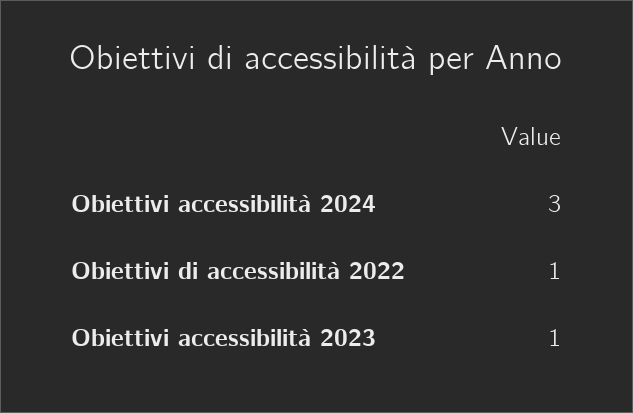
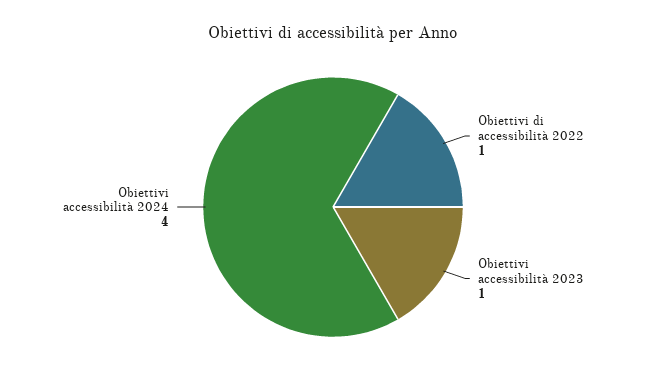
Obiettivi accessibilità 2024: 3 -> 4

